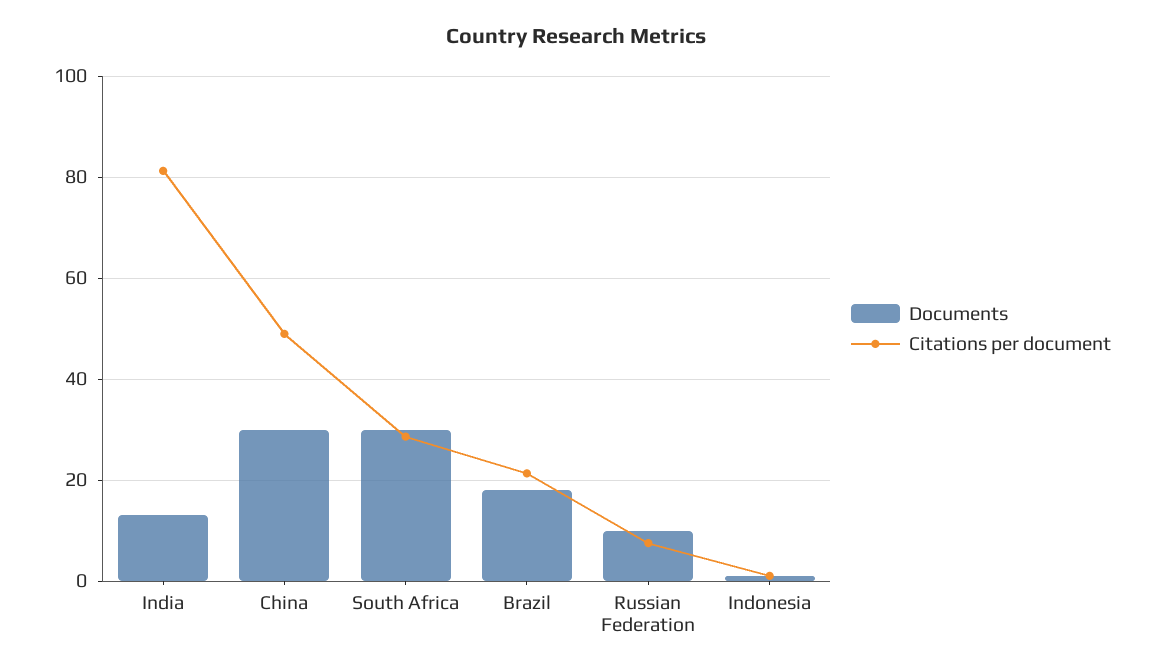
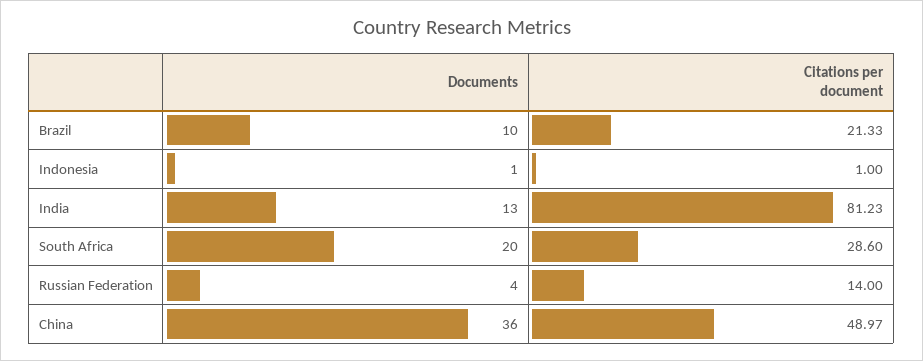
Documents, China: 30 -> 36
Documents, South Africa: 30 -> 20
Documents, Brazil: 18 -> 10
Documents, Russian Federation: 10 -> 4
Citations per document, Russian Federation: 8 -> 14

